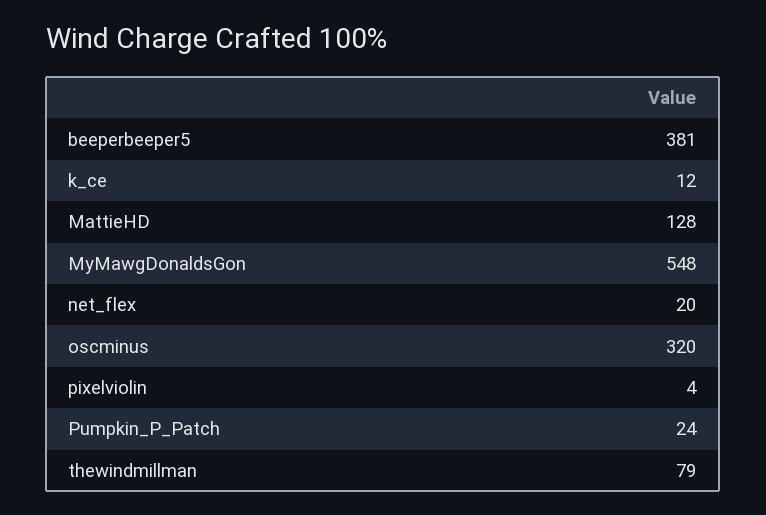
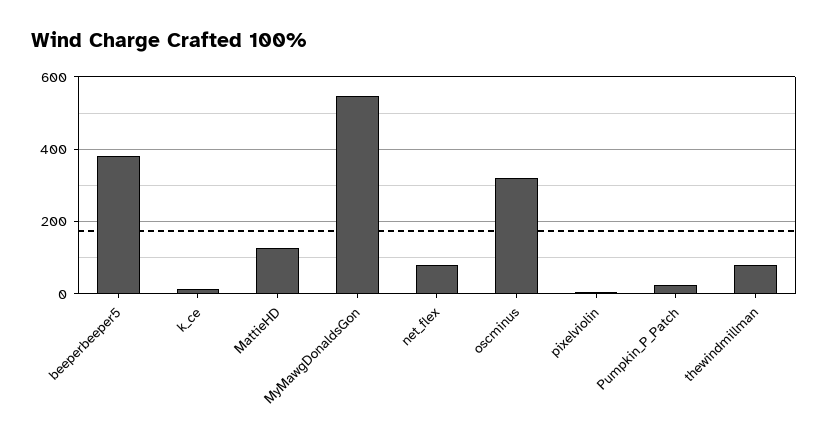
net_flex: 20 -> 80

